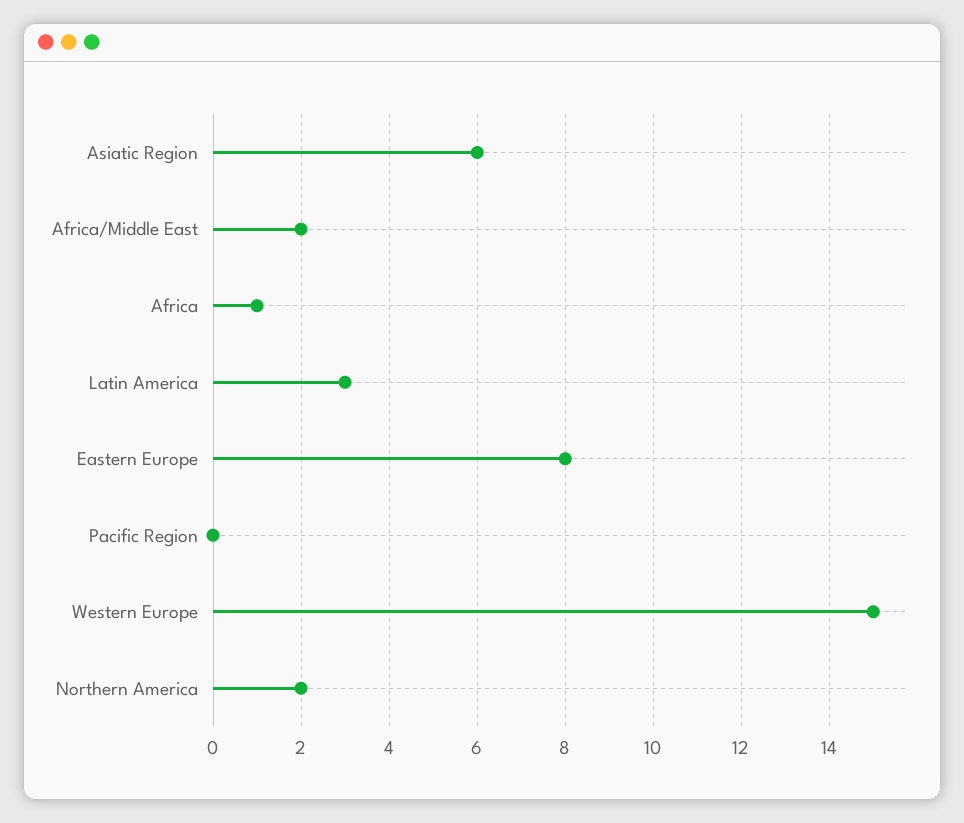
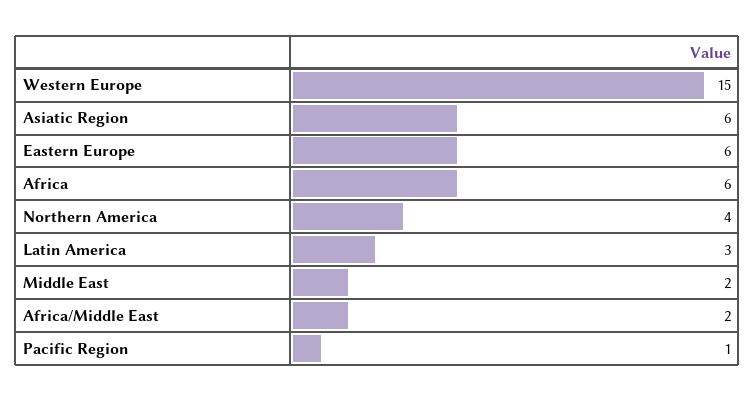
Africa: 1 -> 6
Eastern Europe: 8 -> 6
Pacific Region: 0 -> 1
Northern America: 2 -> 4
Middle East: none -> 2

